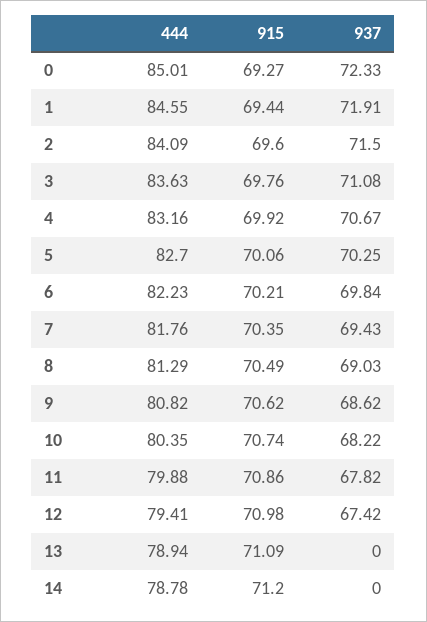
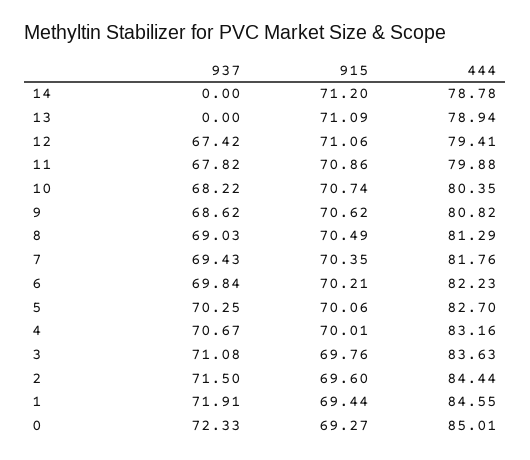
444, 2: 84.09 -> 84.44
915, 4: 69.92 -> 70.01
915, 12: 70.98 -> 71.06

